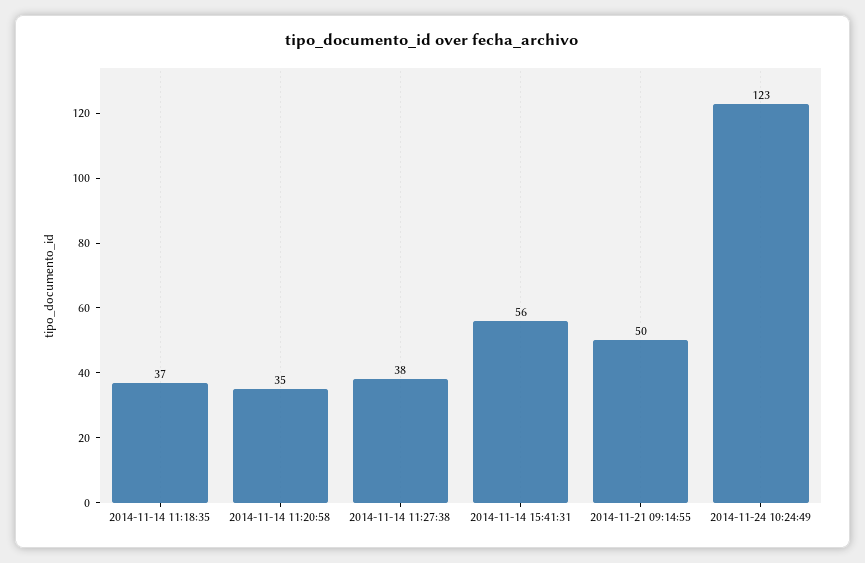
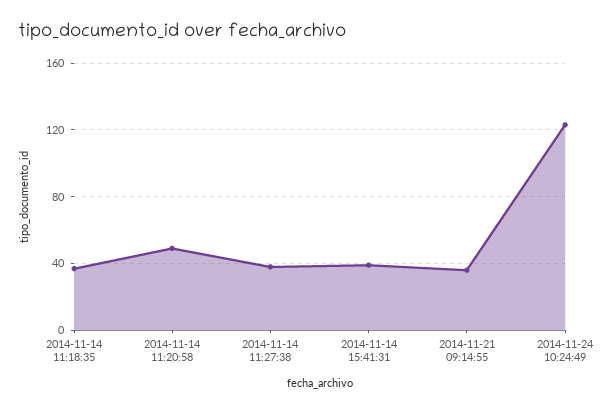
2014-11-14 11:20:58: 35 -> 50
2014-11-14 15:41:31: 56 -> 40
2014-11-21 09:14:55: 50 -> 35

